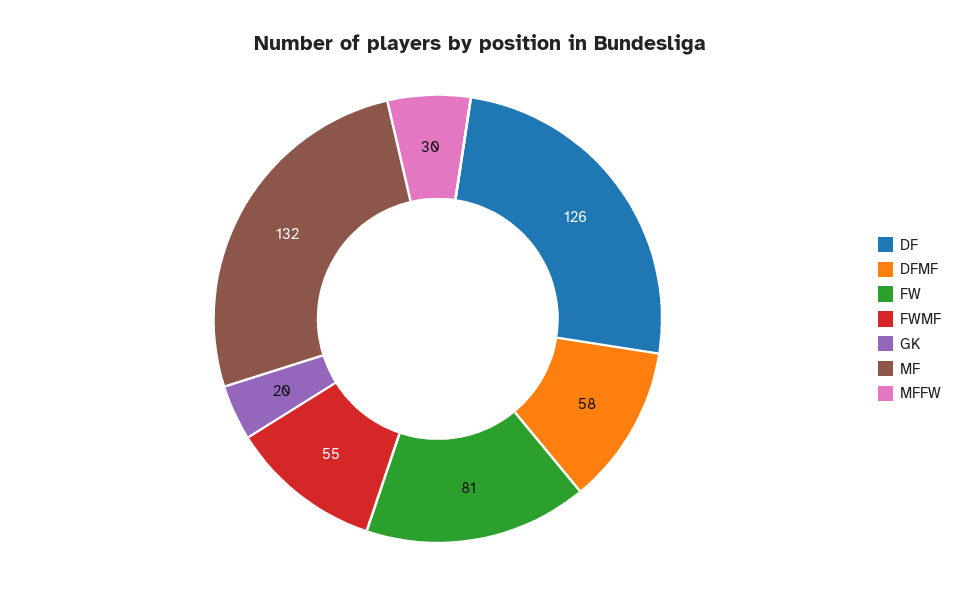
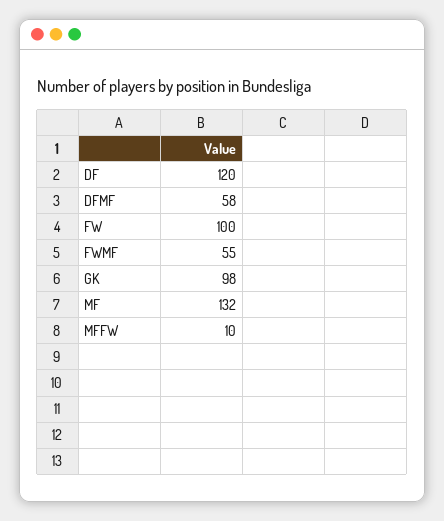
DF: 126 -> 120
FW: 81 -> 100
GK: 20 -> 98
MFFW: 30 -> 10

